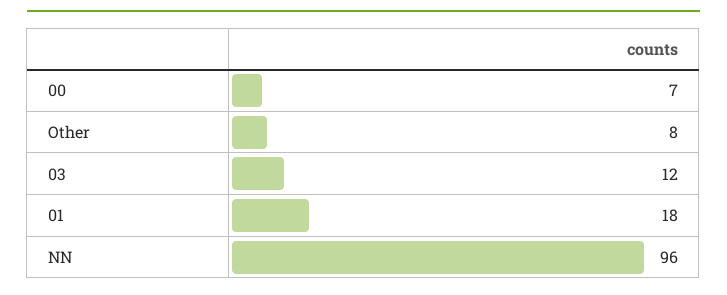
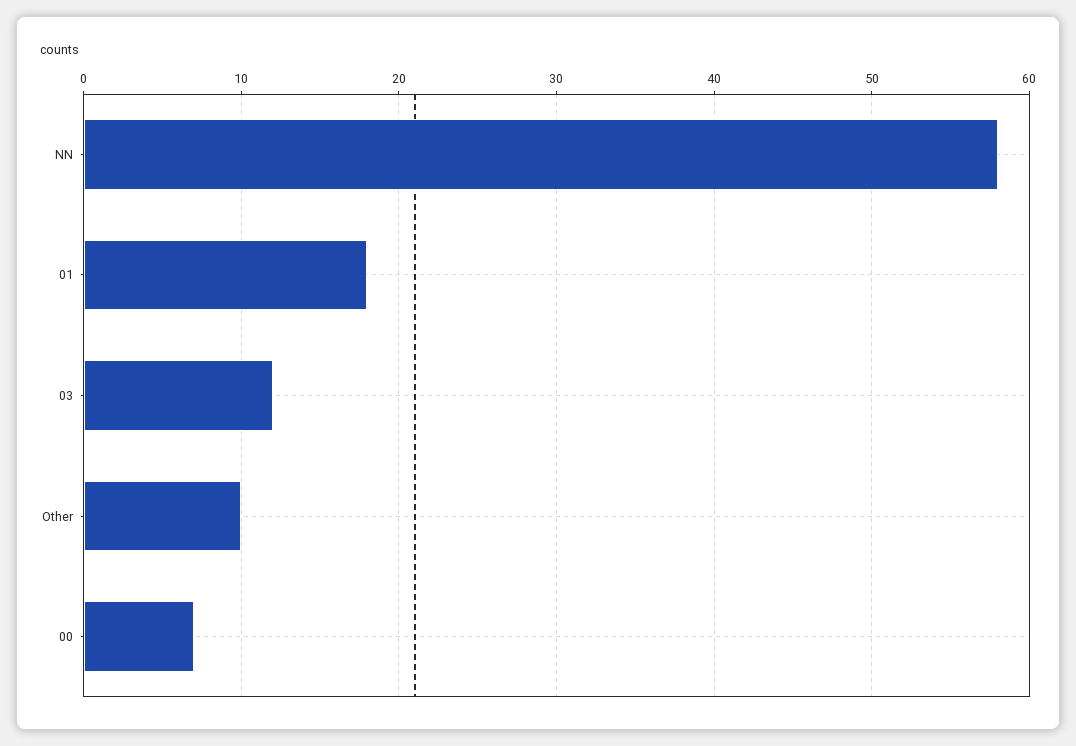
Other: 8 -> 10
NN: 96 -> 58

